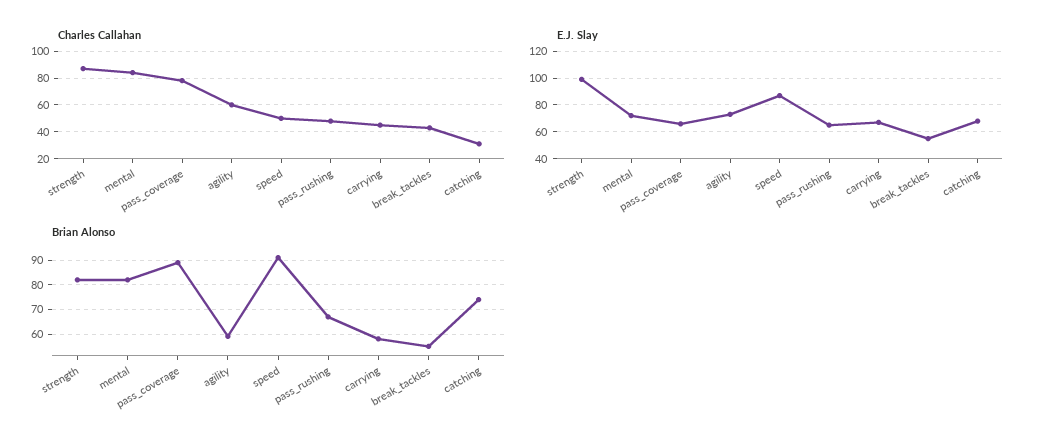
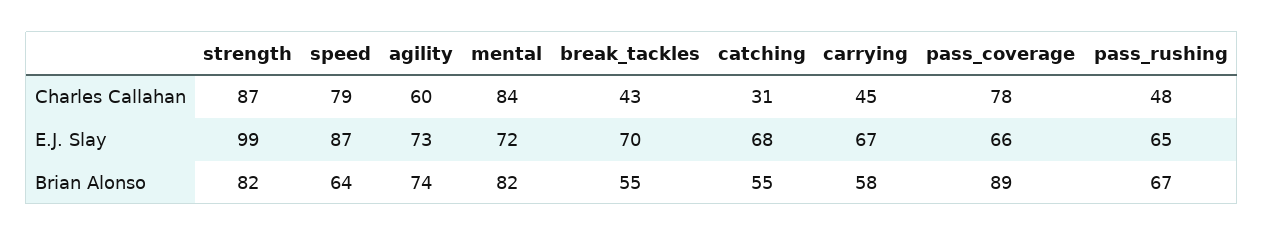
Charles Callahan, speed: 50 -> 79
E.J. Slay, break_tackles: 55 -> 70
Brian Alonso, agility: 60 -> 74
Brian Alonso, speed: 90 -> 64
Brian Alonso, catching: 75 -> 55

